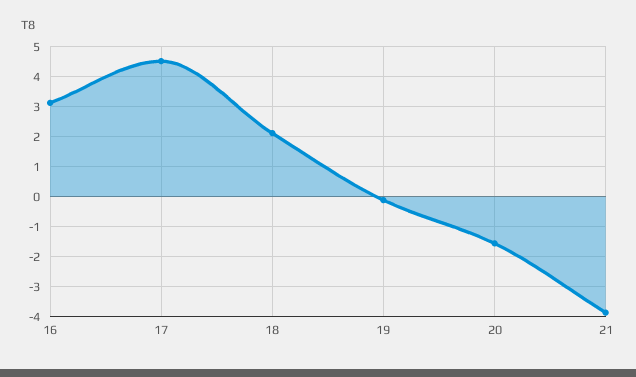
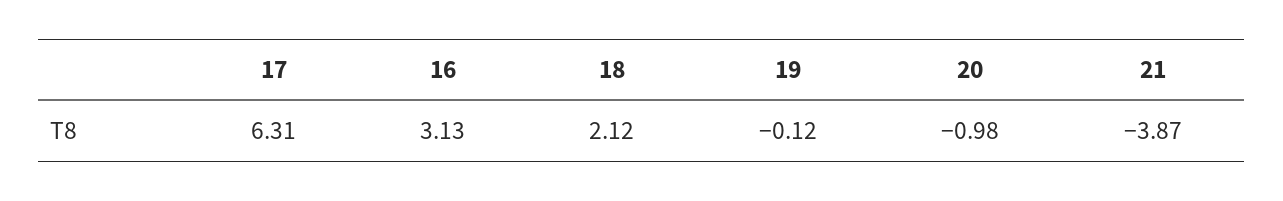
17: 4.5 -> 6.31
20: -1.5 -> -0.98

